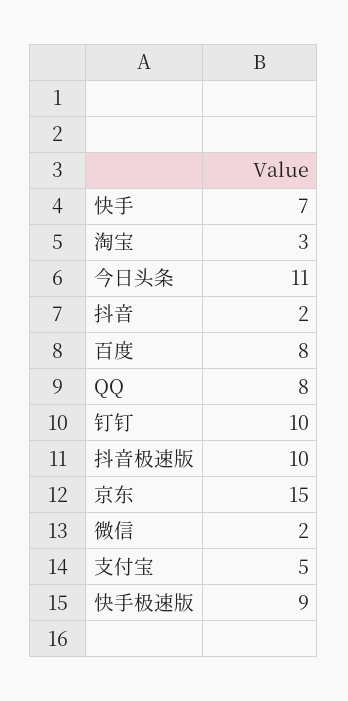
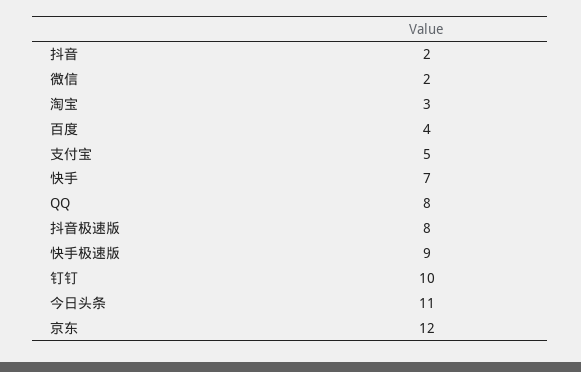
百度: 8 -> 4
抖音极速版: 10 -> 8
京东: 15 -> 12

